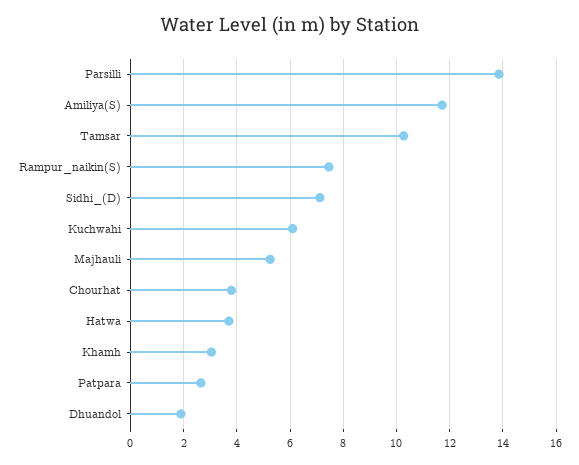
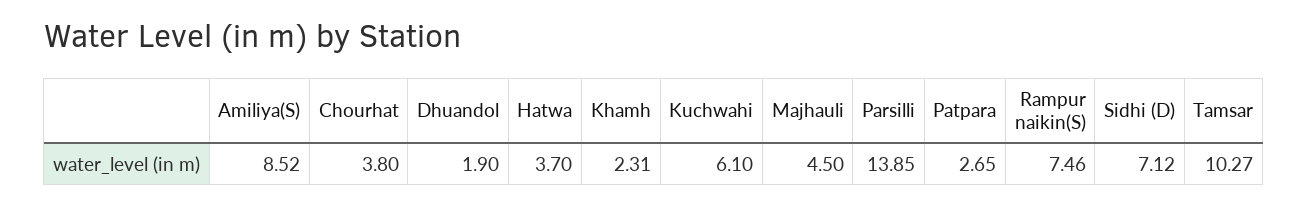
Amiliya(S): 11.75 -> 8.52
Majhauli: 5.25 -> 4.5
Khamh: 3 -> 2.31

